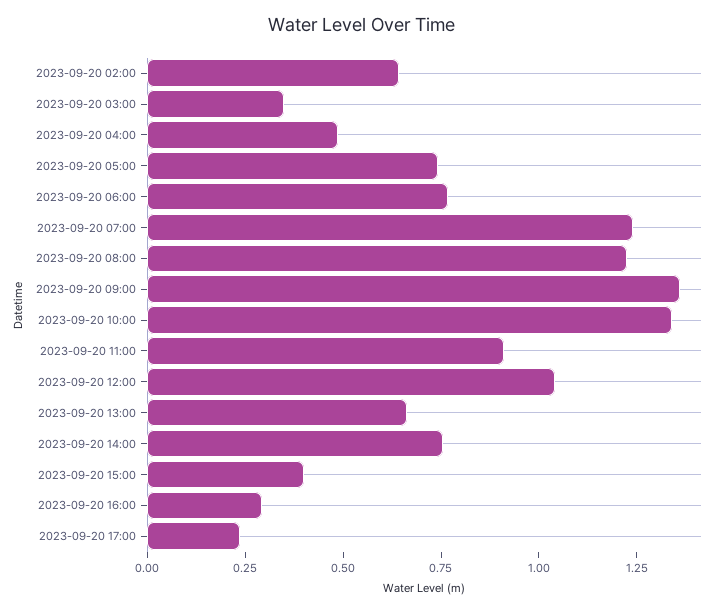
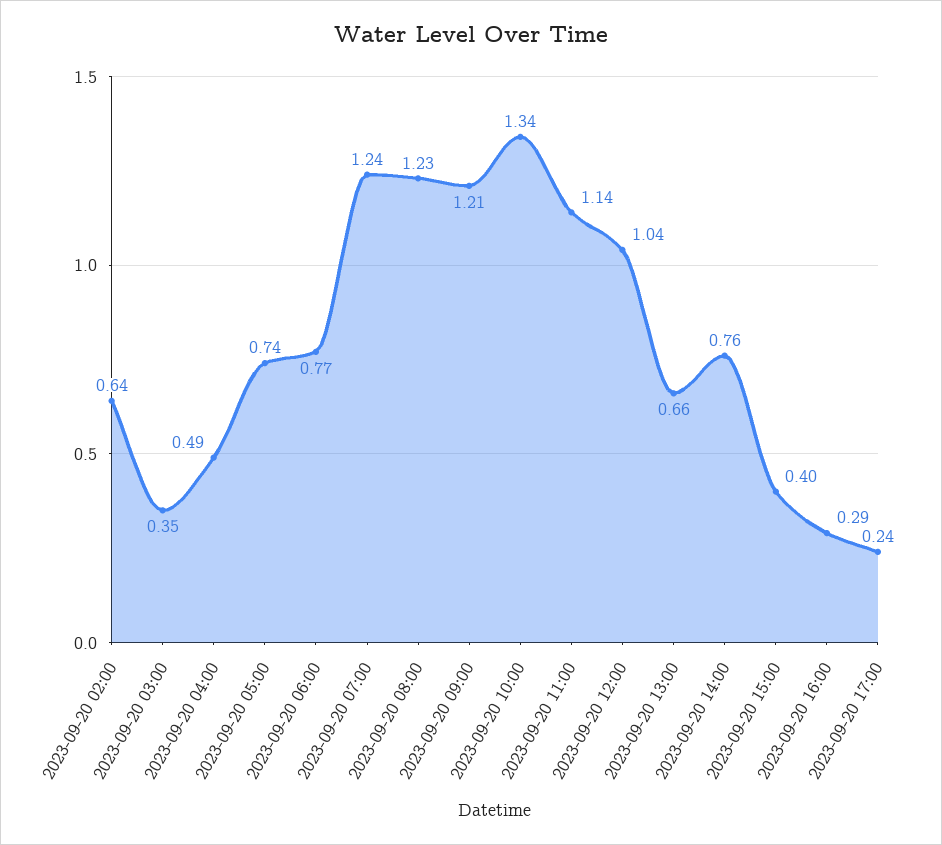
2023-09-20 09:00: 1.35 -> 1.21
2023-09-20 11:00: 0.9 -> 1.14

